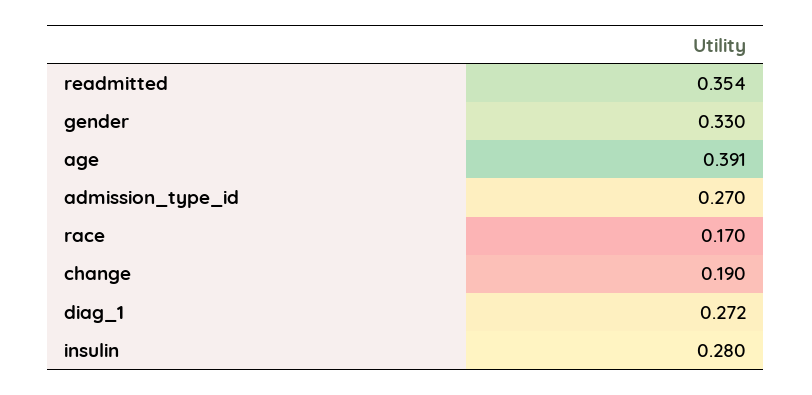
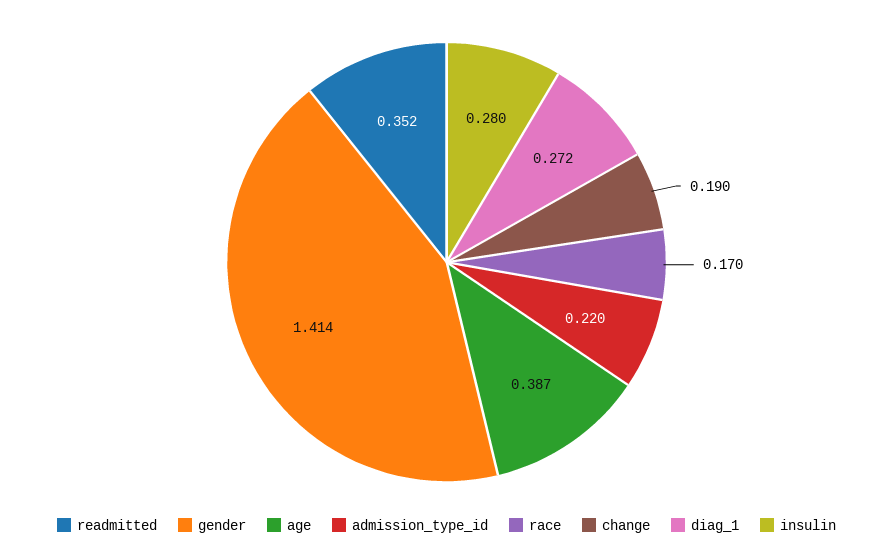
readmitted: 0.354 -> 0.352
gender: 0.33 -> 1.414
age: 0.391 -> 0.387
admission_type_id: 0.27 -> 0.22

